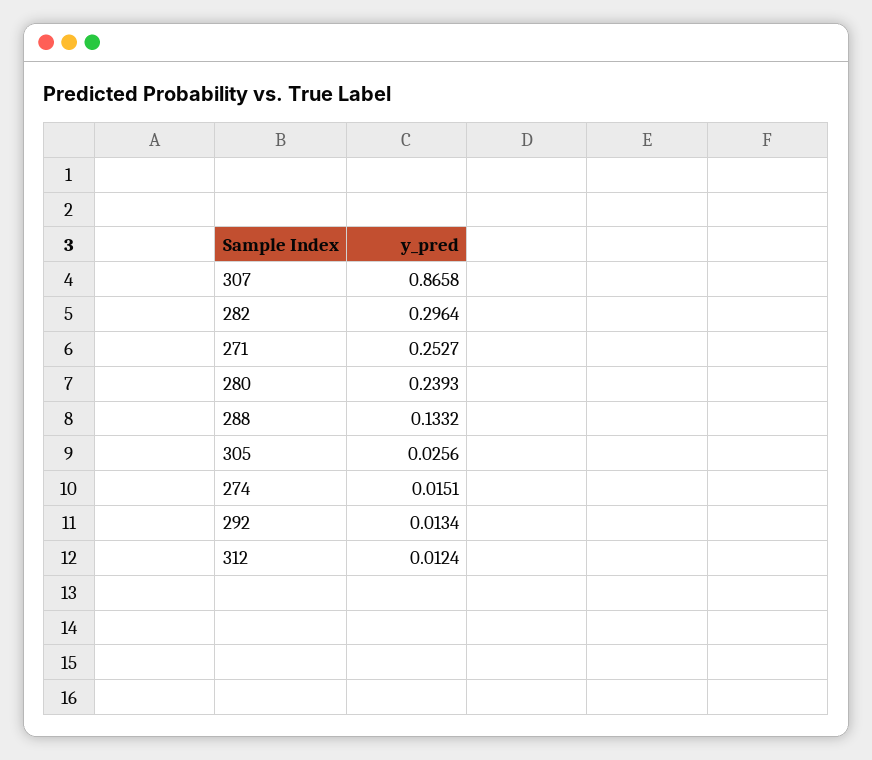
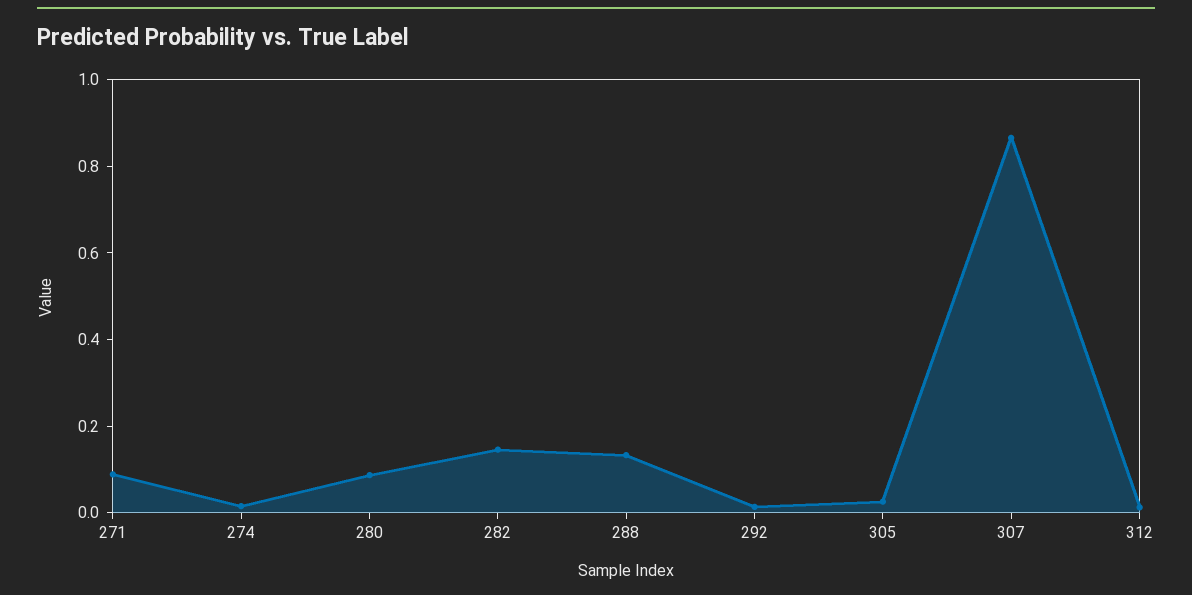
282: 0.2964 -> 0.15
271: 0.2527 -> 0.1
280: 0.2393 -> 0.1

